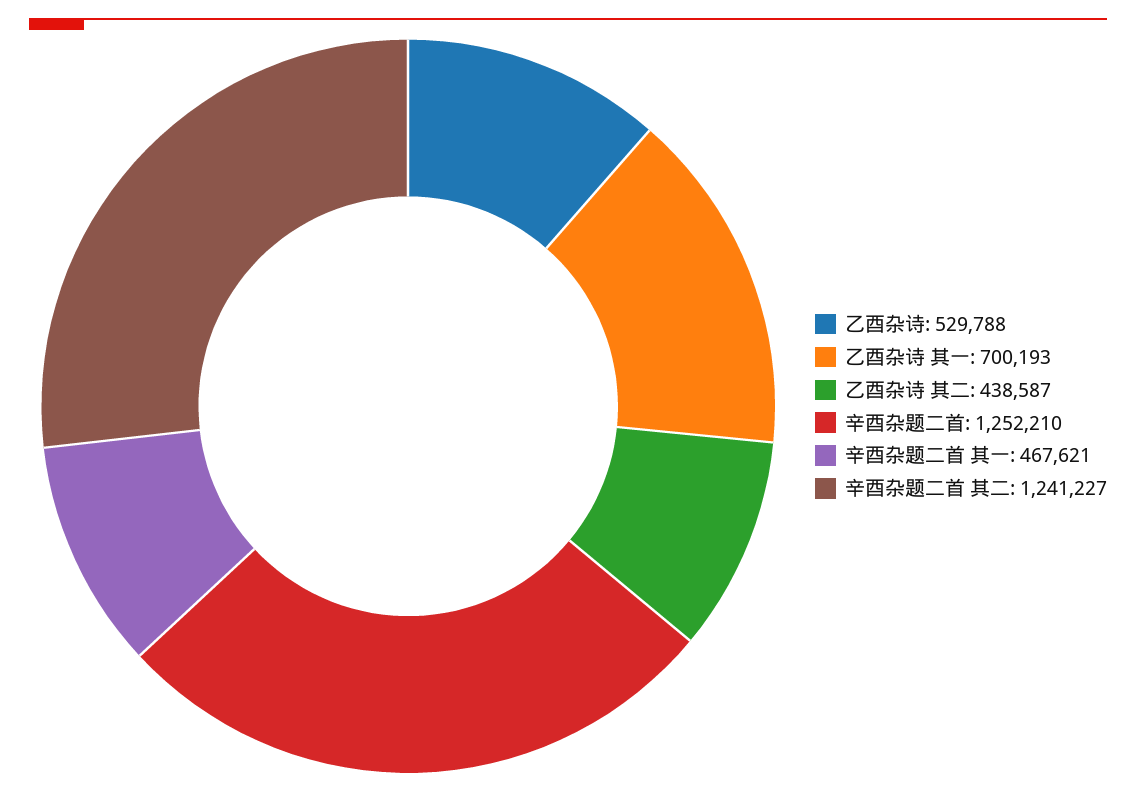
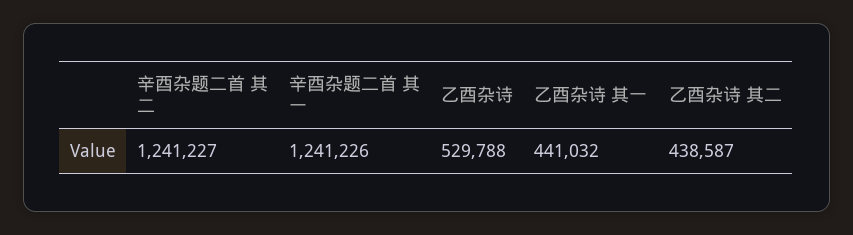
乙酉杂诗 其一: 700193 -> 441032
辛酉杂题二首: 1252210 -> none
辛酉杂题二首 其一: 467621 -> 1241226

